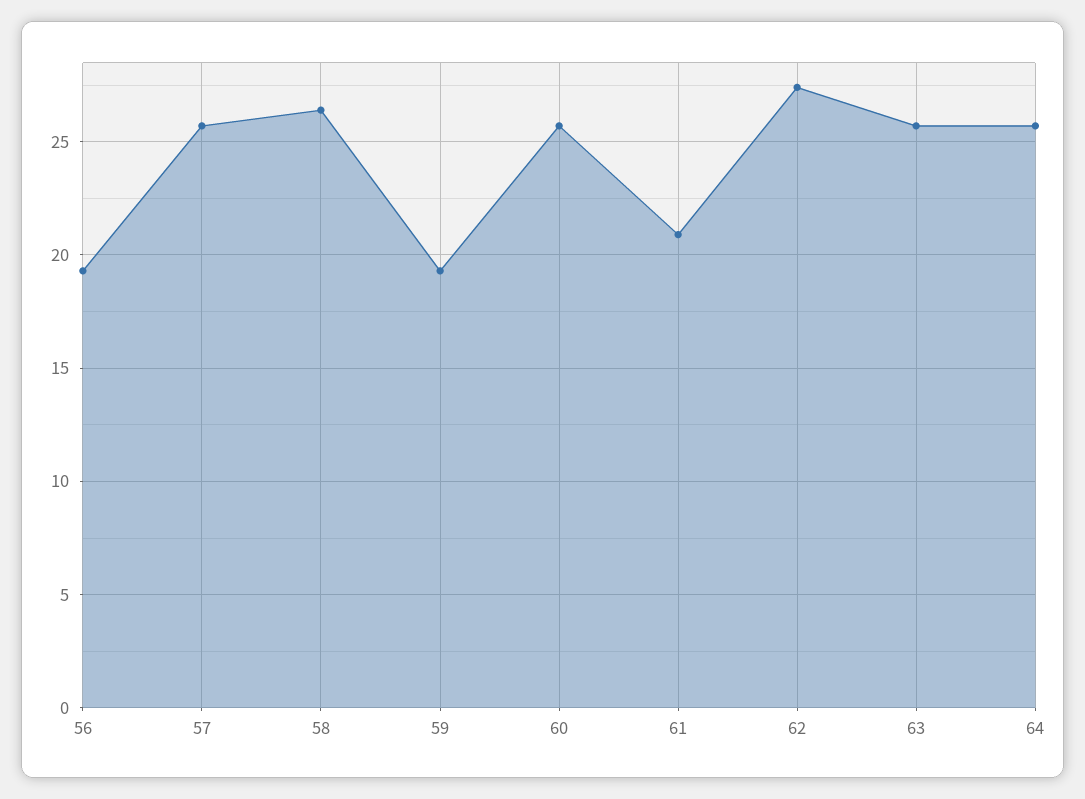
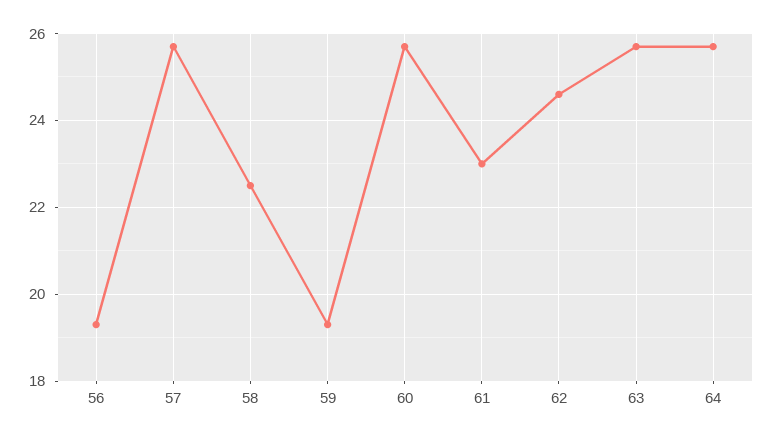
58: 26.5 -> 22.5
61: 21 -> 23
62: 27.5 -> 24.5

